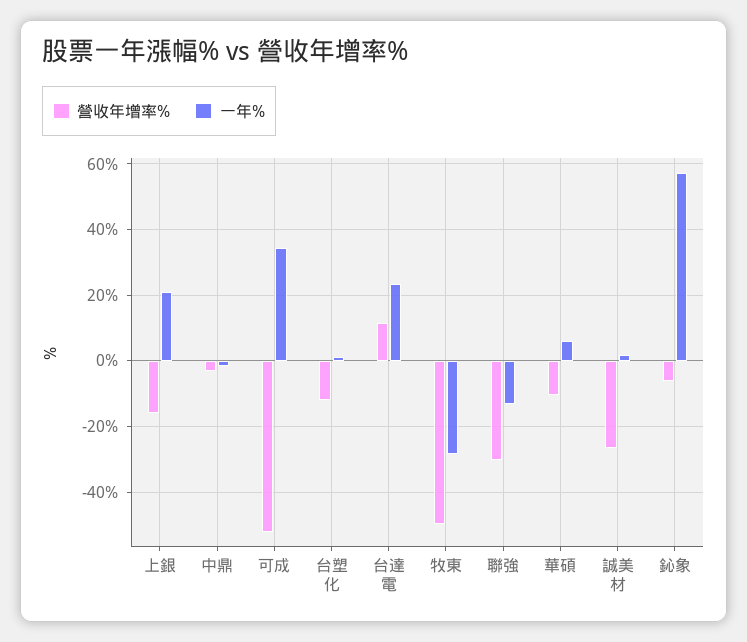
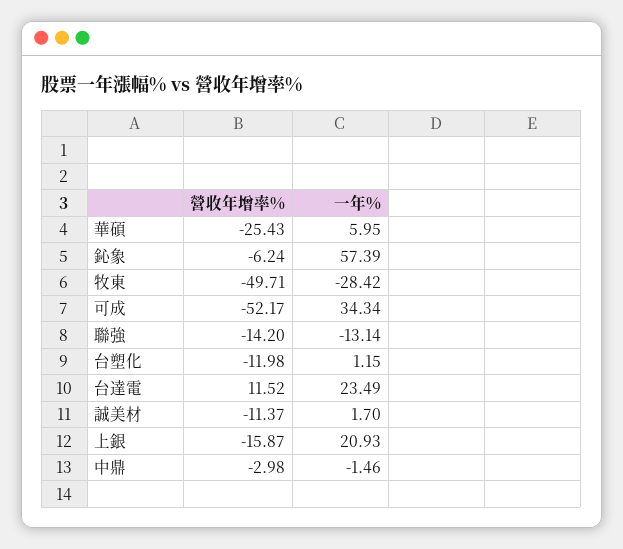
營收年增率%, 聯強: -30 -> -14.2
營收年增率%, 華碩: -10 -> -25.43
營收年增率%, 誠美材: -26 -> -11.37

